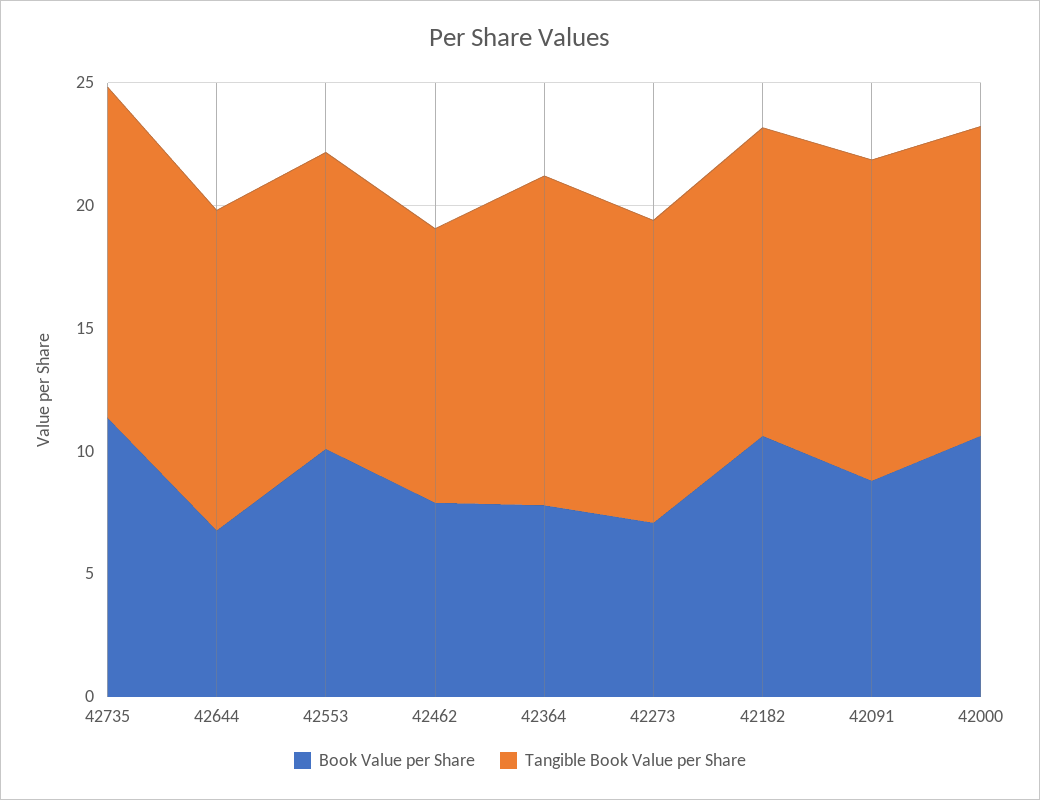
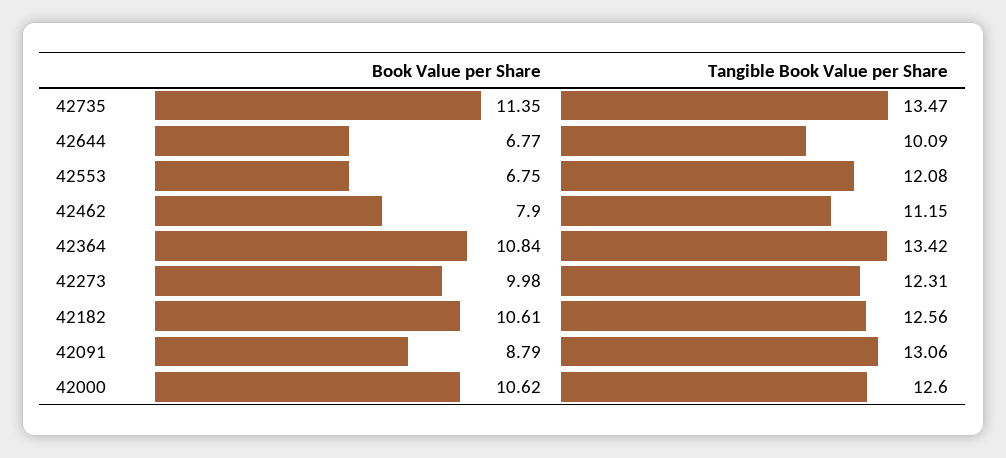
Tangible Book Value per Share, 42644: 13 -> 10.09
Book Value per Share, 42553: 10 -> 6.75
Book Value per Share, 42364: 8 -> 10.84
Book Value per Share, 42273: 7 -> 9.98

